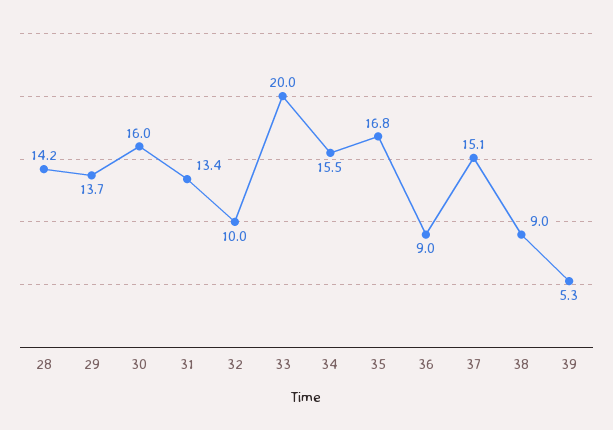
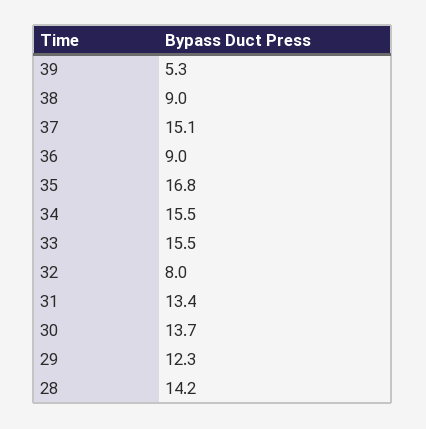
29: 13.7 -> 12.3
30: 16 -> 13.7
32: 10 -> 8
33: 20 -> 15.5

